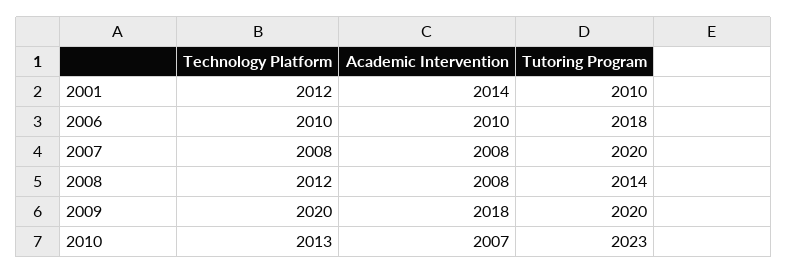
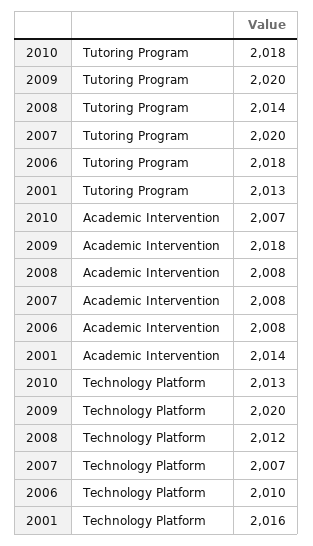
Technology Platform, 2001: 2012 -> 2016
Tutoring Program, 2001: 2010 -> 2013
Academic Intervention, 2006: 2010 -> 2008
Technology Platform, 2007: 2008 -> 2007
Tutoring Program, 2010: 2023 -> 2018

